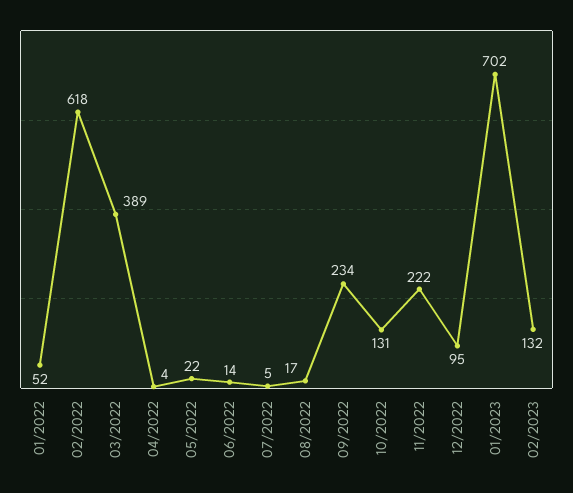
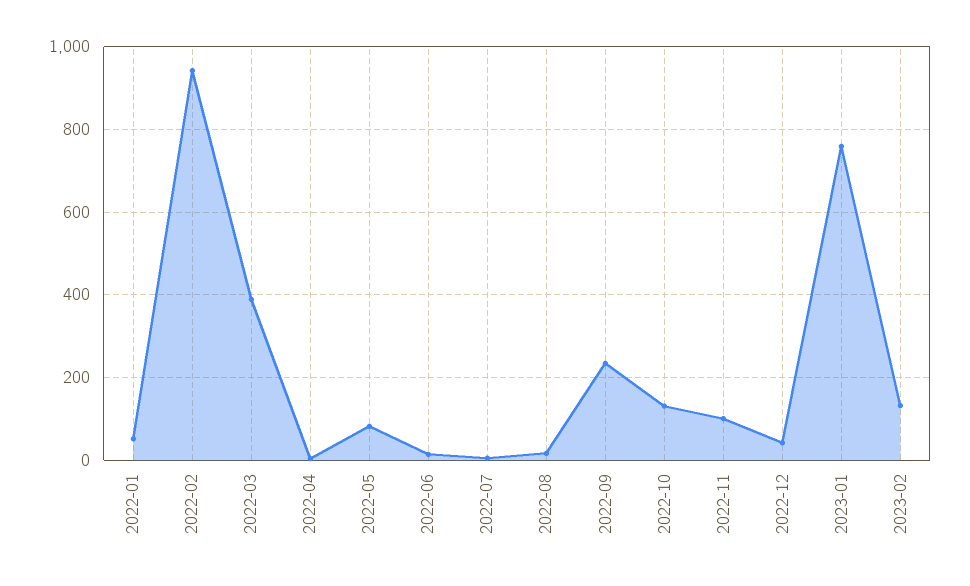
02/2022: 618 -> 940
05/2022: 22 -> 80
11/2022: 222 -> 100
12/2022: 95 -> 40
01/2023: 702 -> 760

